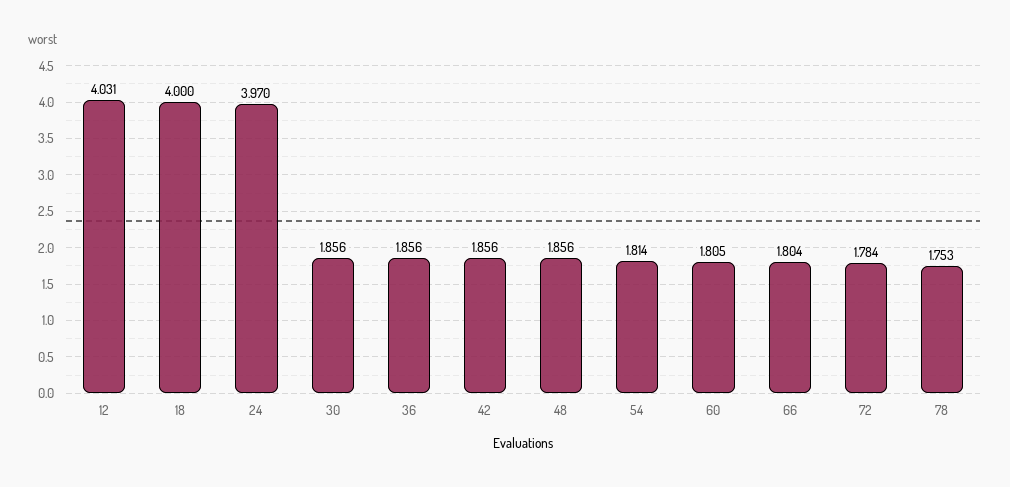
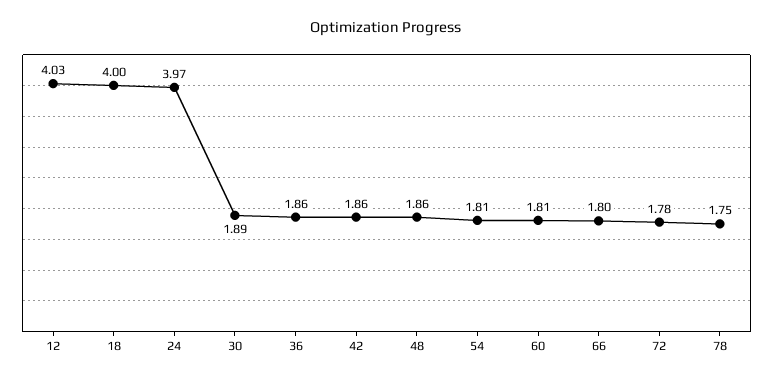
30: 1.856 -> 1.89

